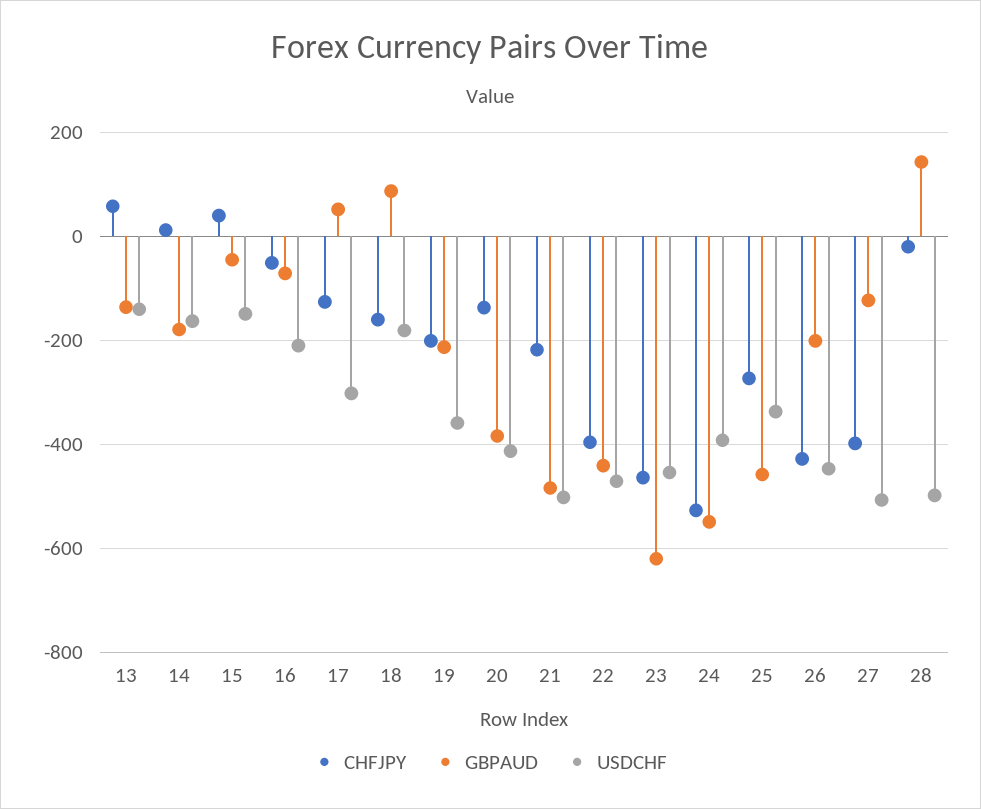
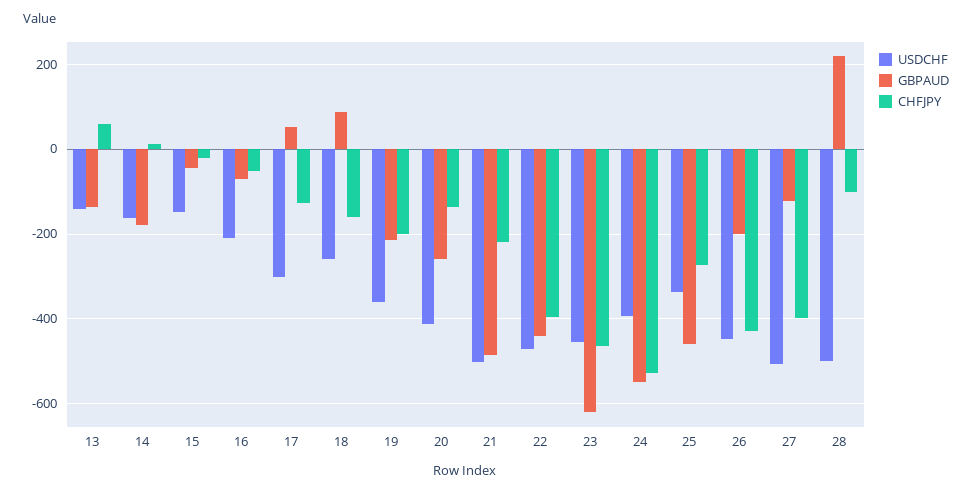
CHFJPY, 15: 40 -> -20
USDCHF, 18: -180 -> -260
GBPAUD, 20: -380 -> -260
CHFJPY, 28: -20 -> -100
GBPAUD, 28: 140 -> 220

